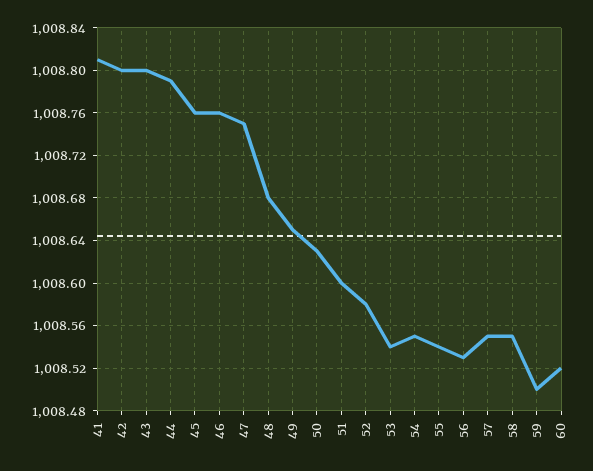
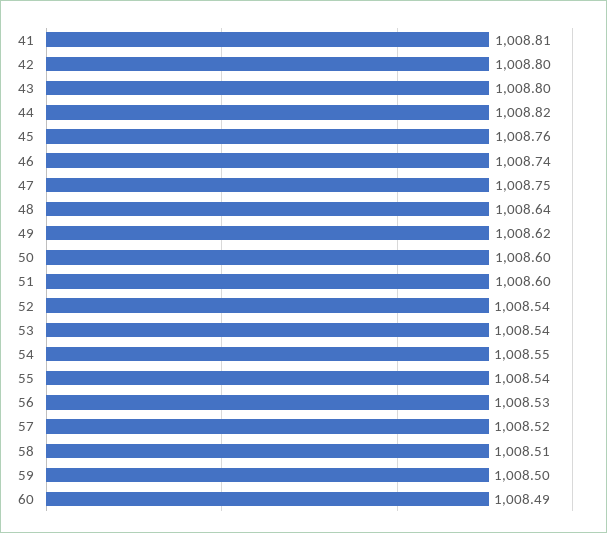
44: 1008.79 -> 1008.82
46: 1008.76 -> 1008.74
48: 1008.68 -> 1008.64
49: 1008.65 -> 1008.62
50: 1008.63 -> 1008.6
52: 1008.58 -> 1008.54
57: 1008.55 -> 1008.52
58: 1008.55 -> 1008.51
60: 1008.52 -> 1008.49

